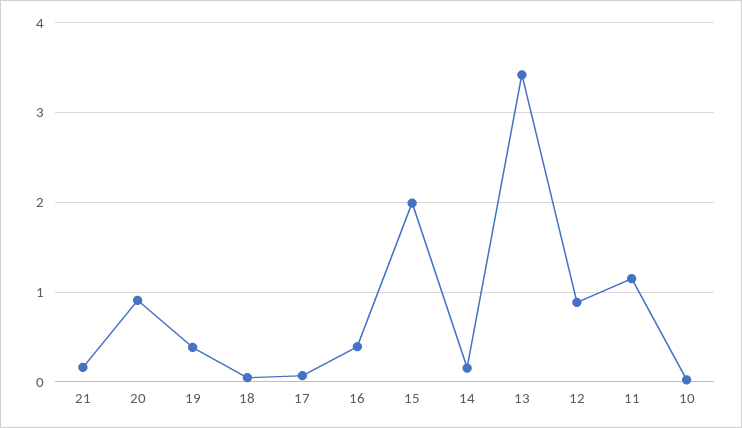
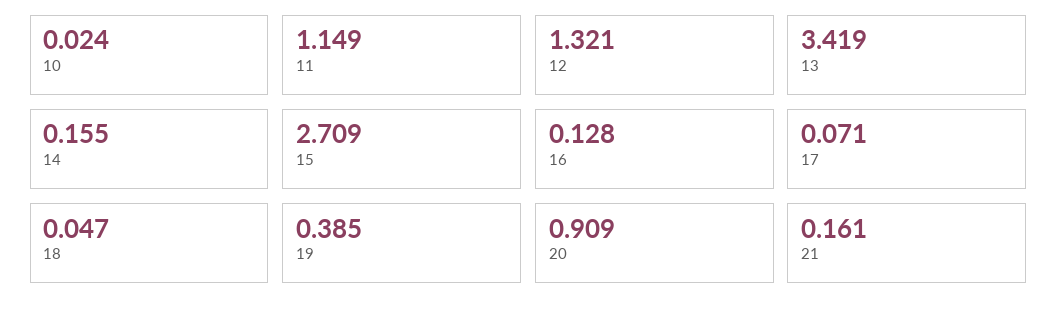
16: 0.4 -> 0.128
15: 2 -> 2.709
12: 0.9 -> 1.321

